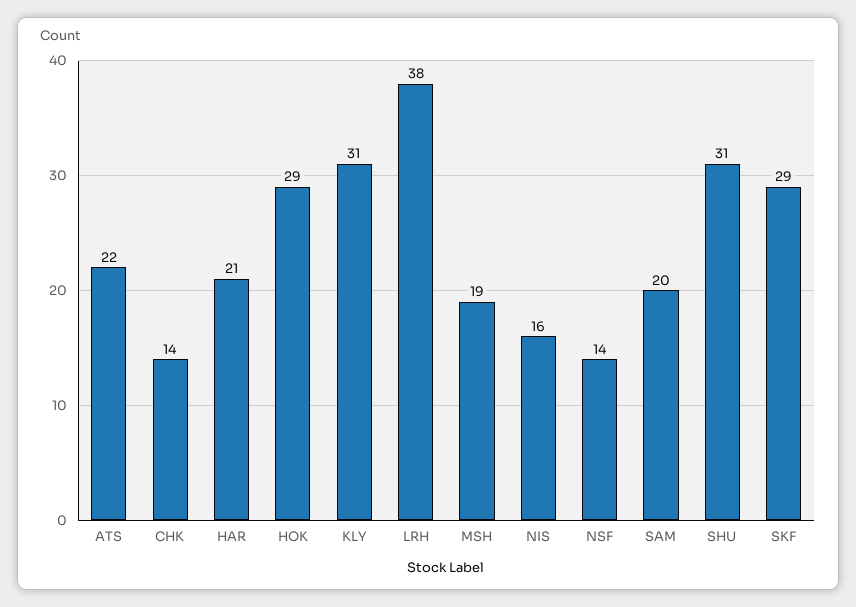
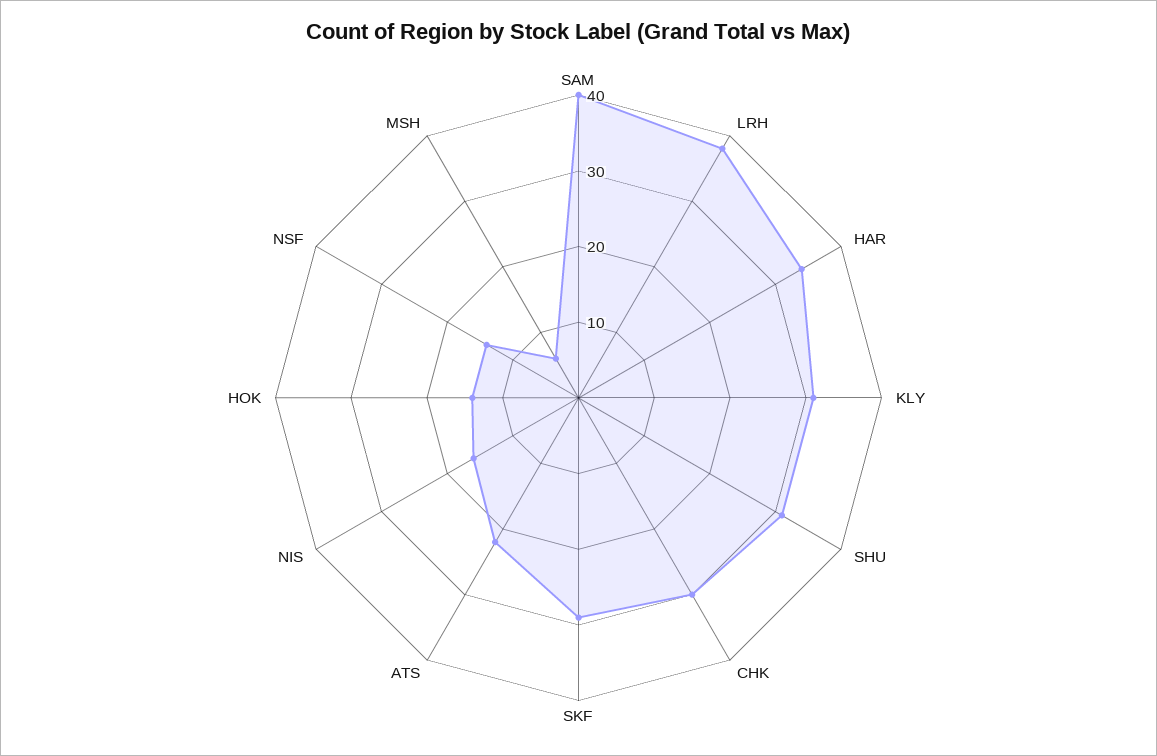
CHK: 14 -> 30
HAR: 21 -> 35
HOK: 29 -> 15
MSH: 19 -> 5
SAM: 20 -> 40

